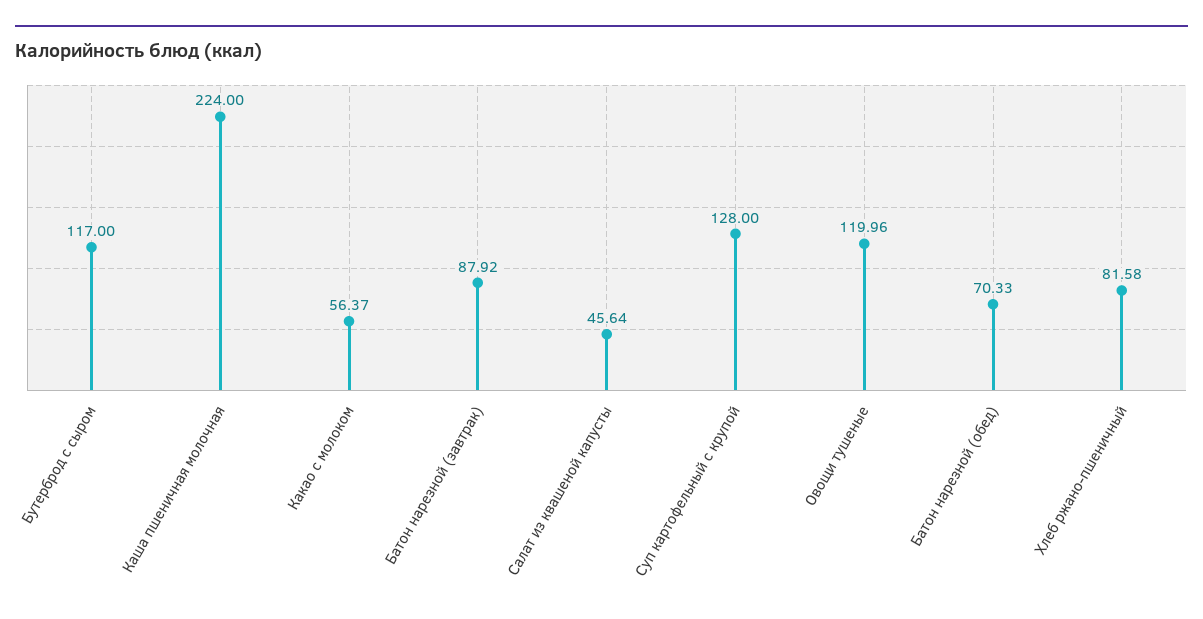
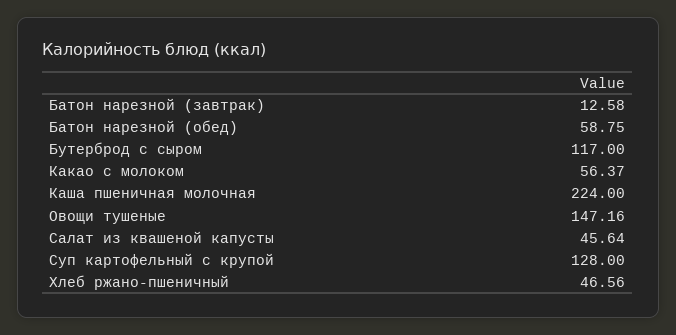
Батон нарезной (завтрак): 87.92 -> 12.58
Овощи тушеные: 119.96 -> 147.16
Батон нарезной (обед): 70.33 -> 58.75
Хлеб ржано-пшеничный: 81.58 -> 46.56

